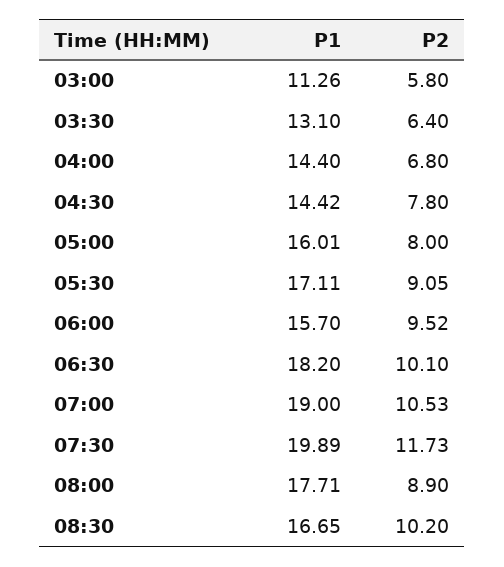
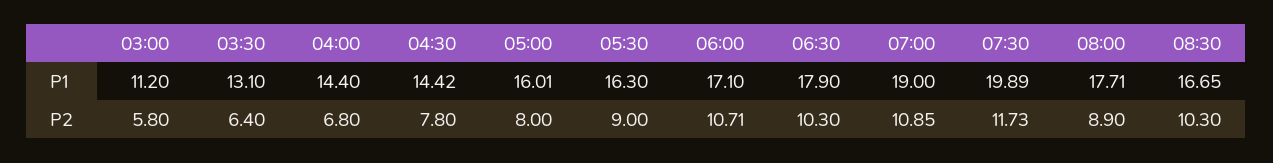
P1, 03:00: 11.26 -> 11.2
P1, 05:30: 17.11 -> 16.3
P2, 05:30: 9.05 -> 9
P1, 06:00: 15.7 -> 17.1
P2, 06:00: 9.52 -> 10.71
P1, 06:30: 18.2 -> 17.9
P2, 06:30: 10.1 -> 10.3
P2, 07:00: 10.53 -> 10.85
P2, 08:30: 10.2 -> 10.3

